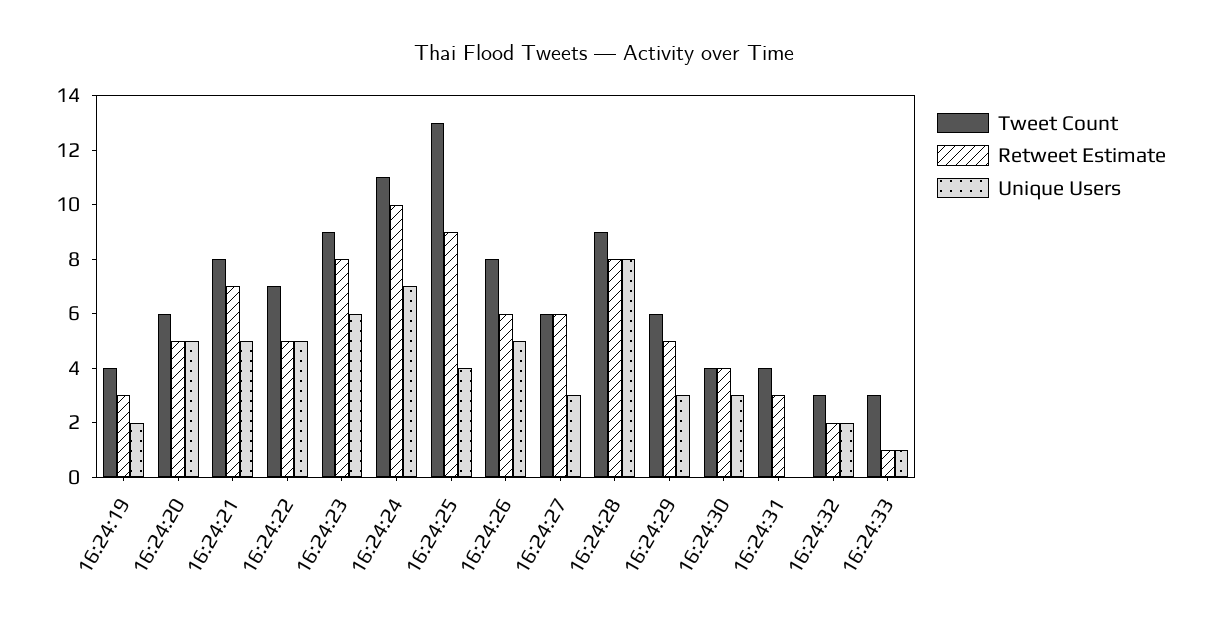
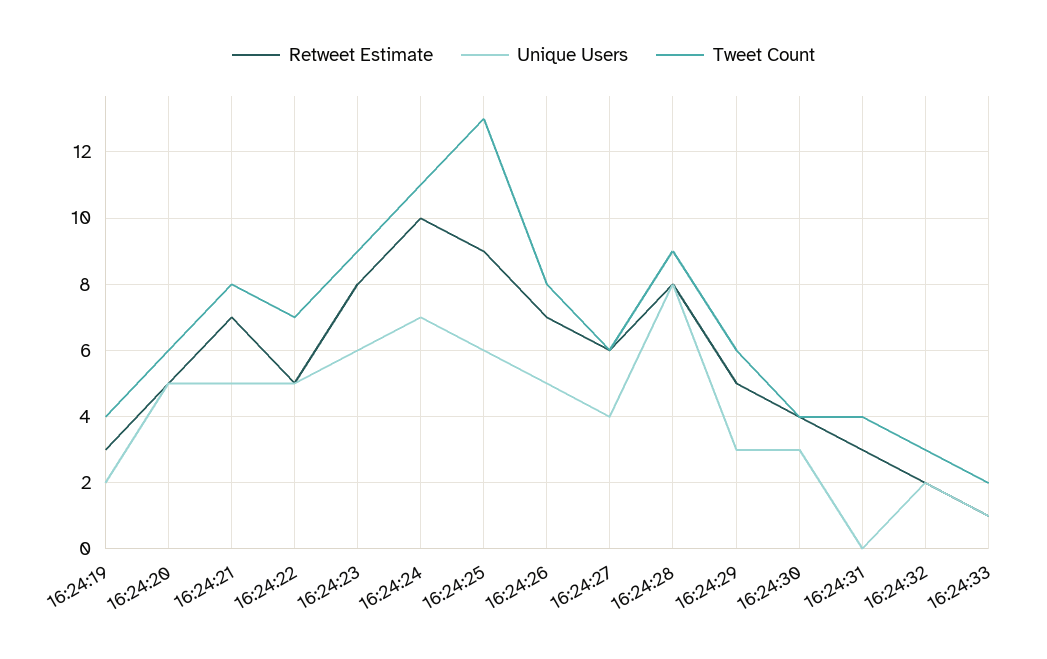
Unique Users, 16:24:25: 4 -> 6
Retweet Estimate, 16:24:26: 6 -> 7
Unique Users, 16:24:27: 3 -> 4
Tweet Count, 16:24:33: 3 -> 2

